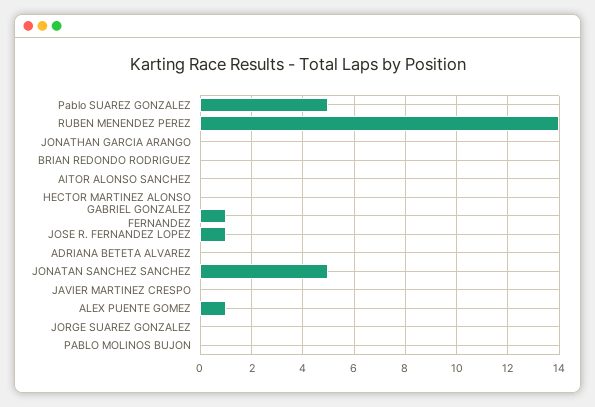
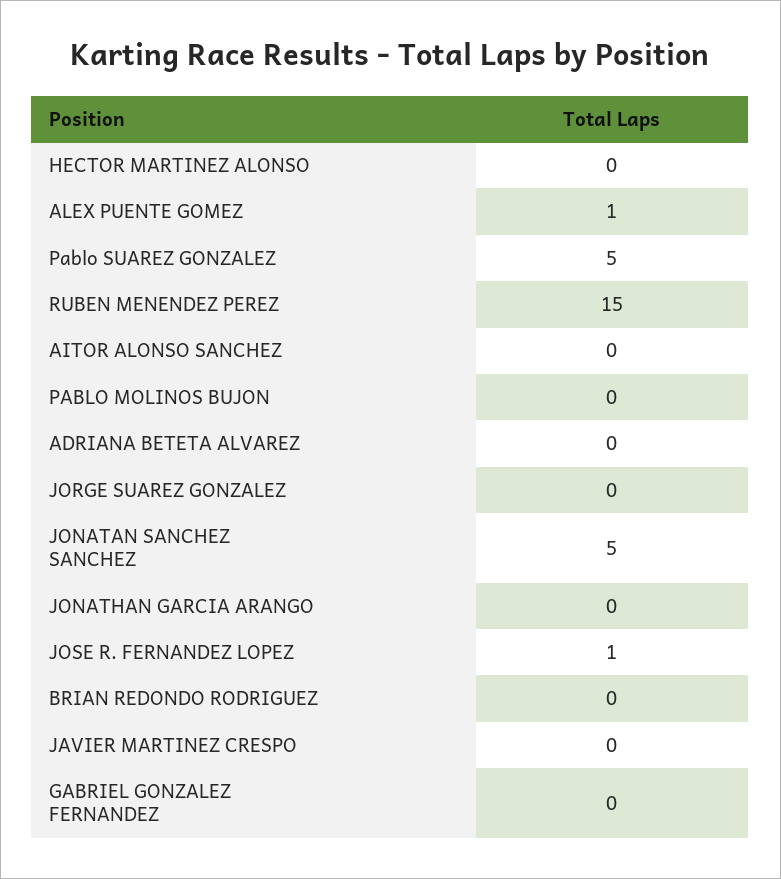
RUBEN MENENDEZ PEREZ: 14 -> 15
GABRIEL GONZALEZ FERNANDEZ: 1 -> 0

